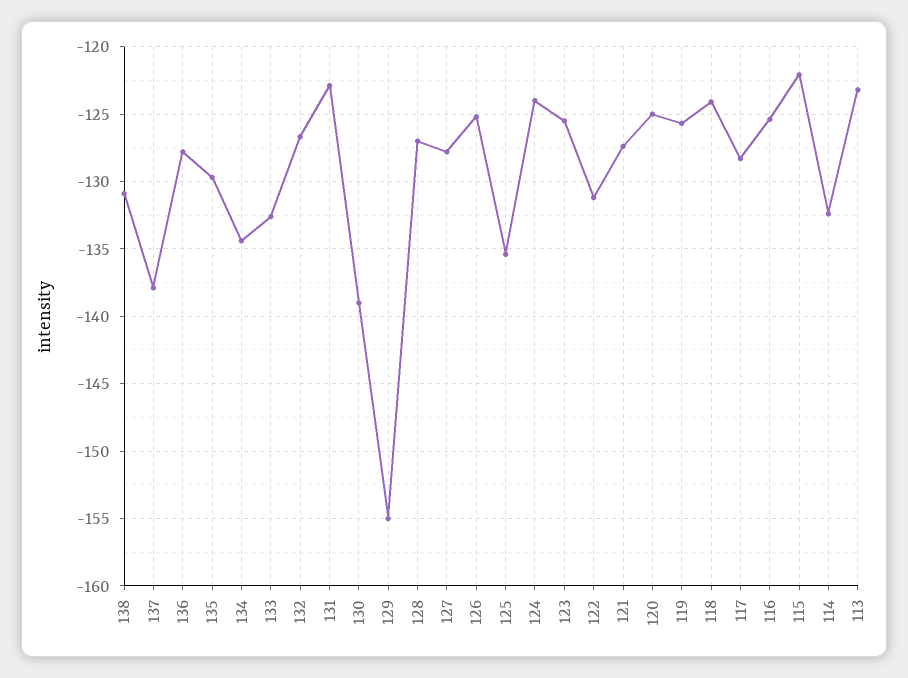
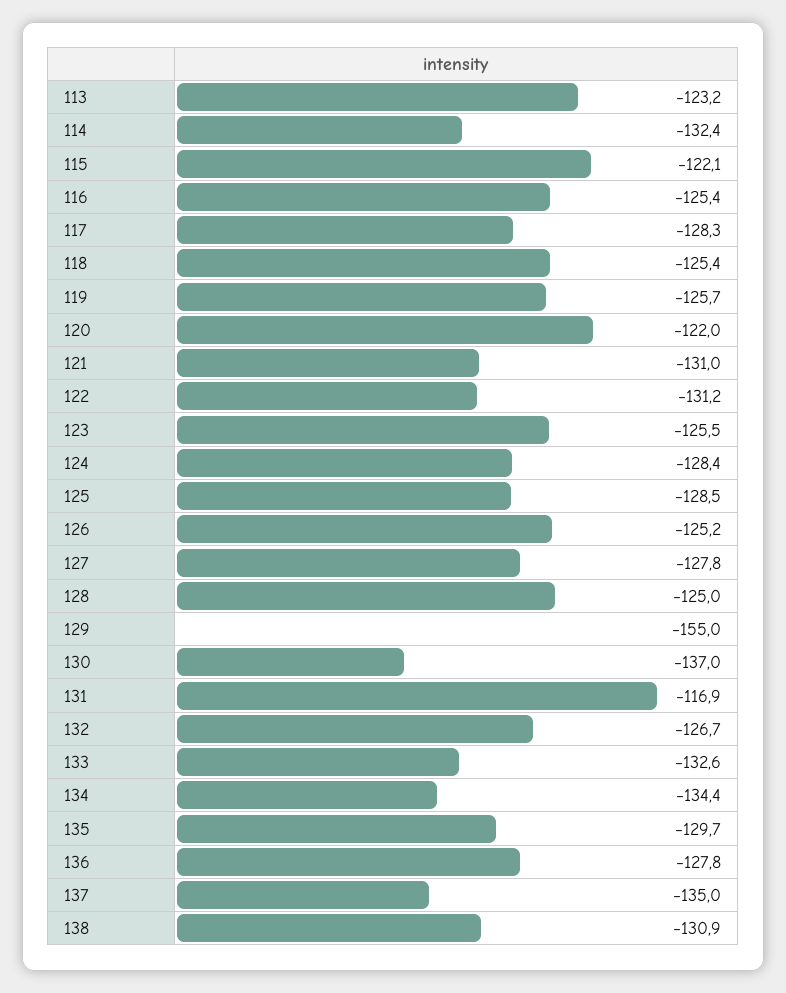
137: -138 -> -135
131: -123 -> -116.9
130: -139 -> -137
128: -127 -> -125
125: -135.5 -> -128.5
124: -124 -> -128.4
121: -127.5 -> -131
120: -125 -> -122
118: -124 -> -125.4

